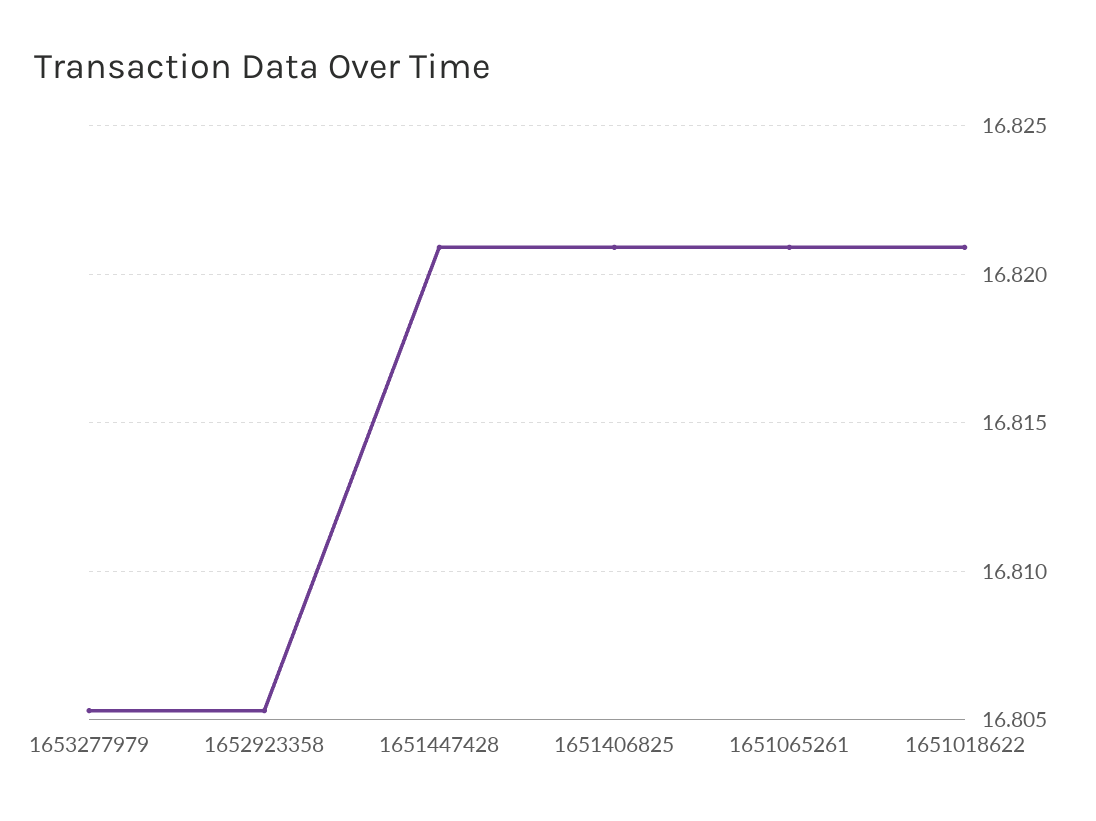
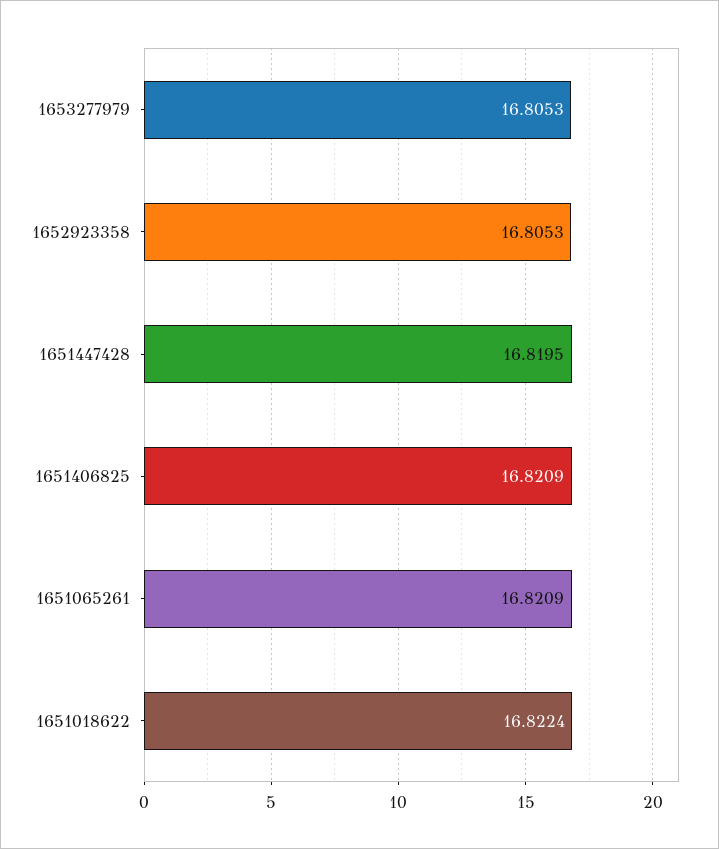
1651447428: 16.821 -> 16.8195
1651018622: 16.821 -> 16.8224

